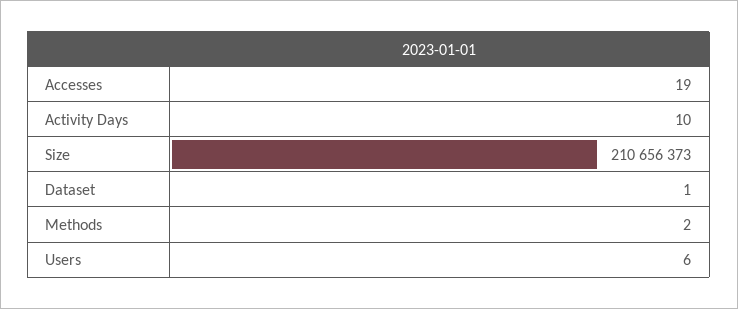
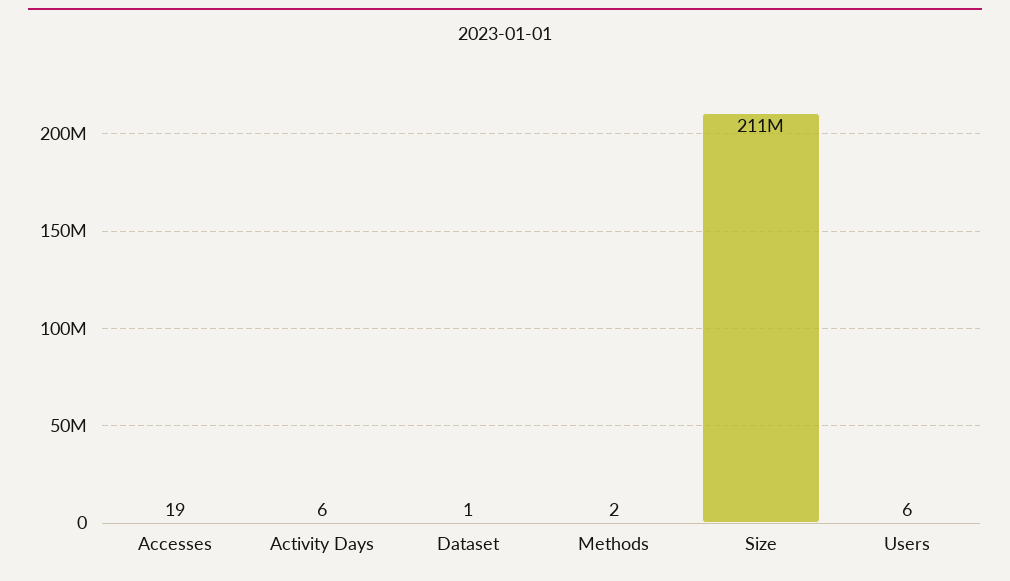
Activity Days: 10 -> 6

